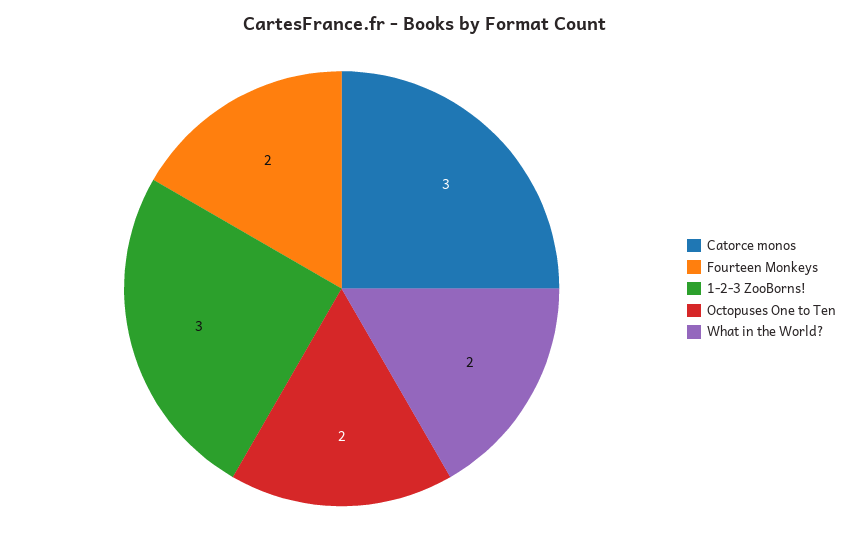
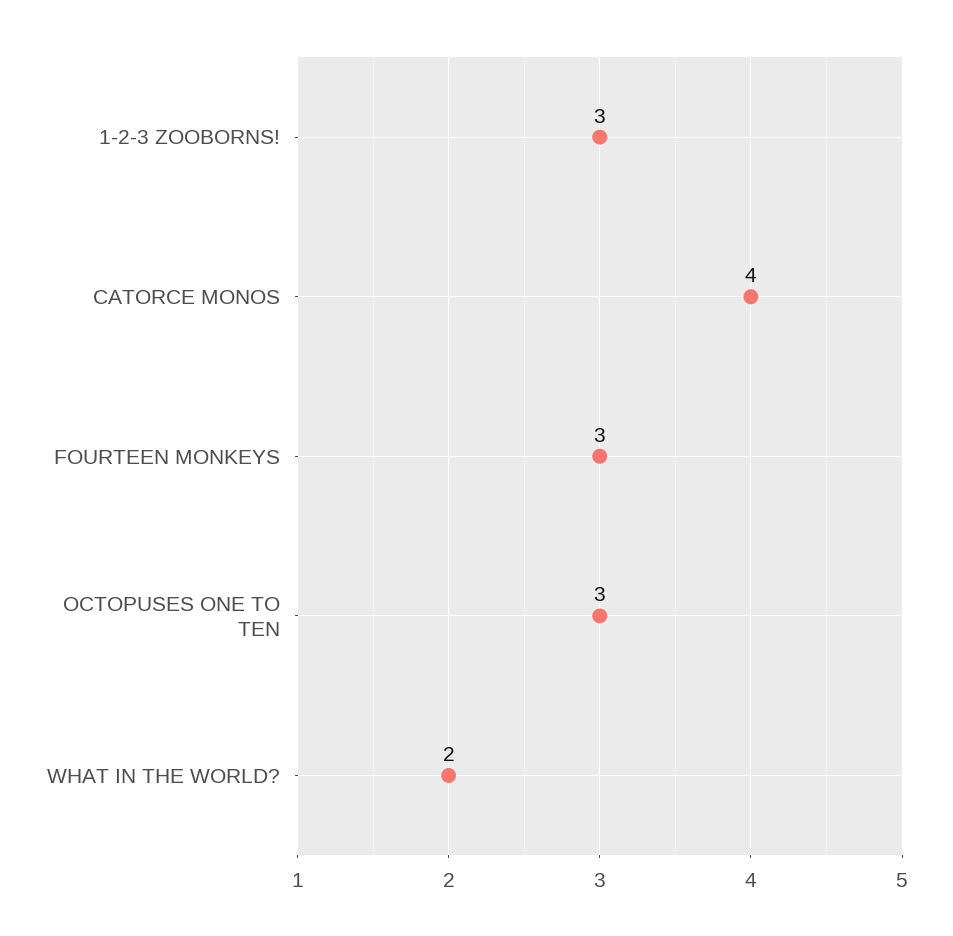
Catorce monos: 3 -> 4
Fourteen Monkeys: 2 -> 3
Octopuses One to Ten: 2 -> 3

